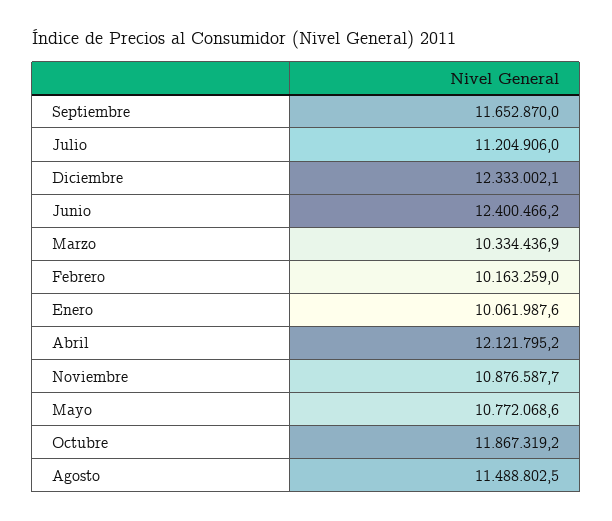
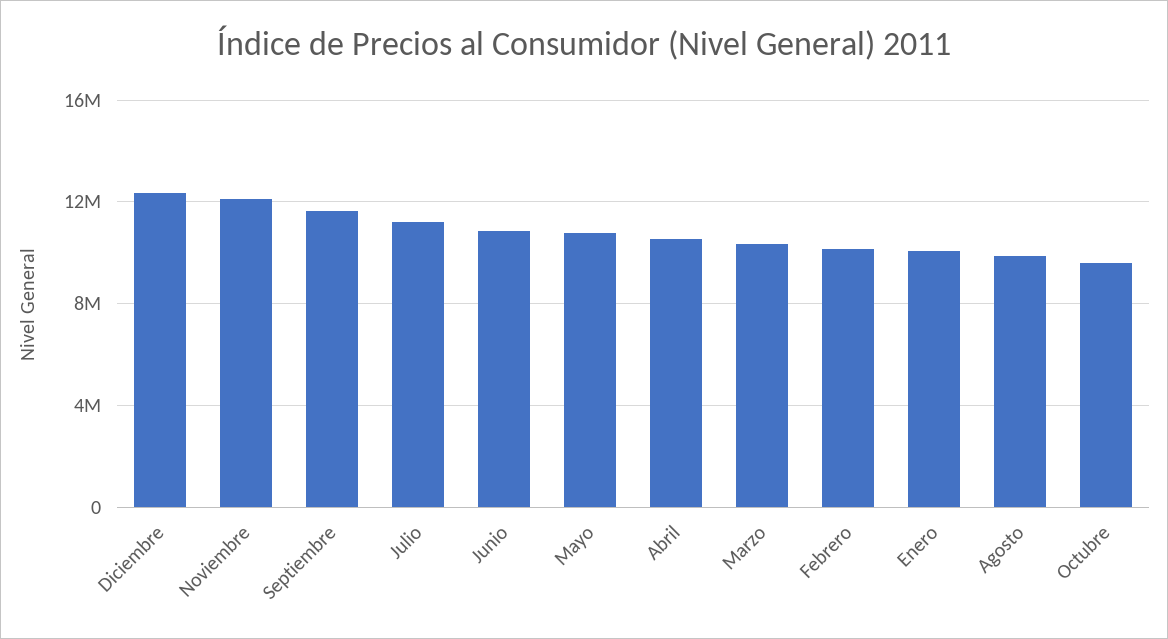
Junio: 12400466.2 -> 11000000
Abril: 12121795.2 -> 10500000
Noviembre: 10876587.7 -> 12000000
Octubre: 11867319.2 -> 9500000
Agosto: 11488802.5 -> 10000000

